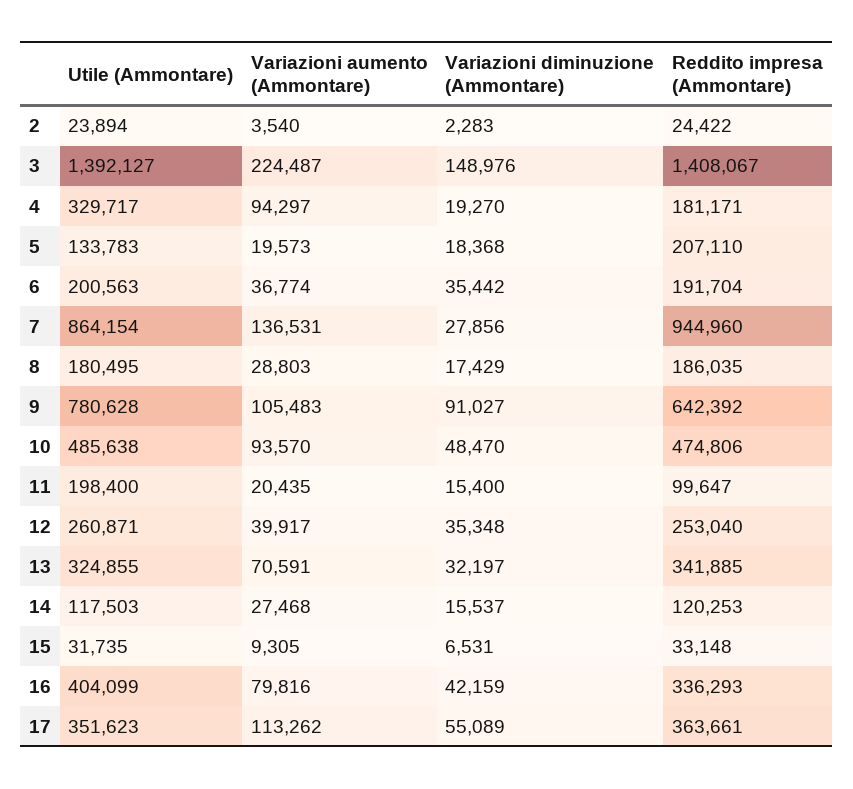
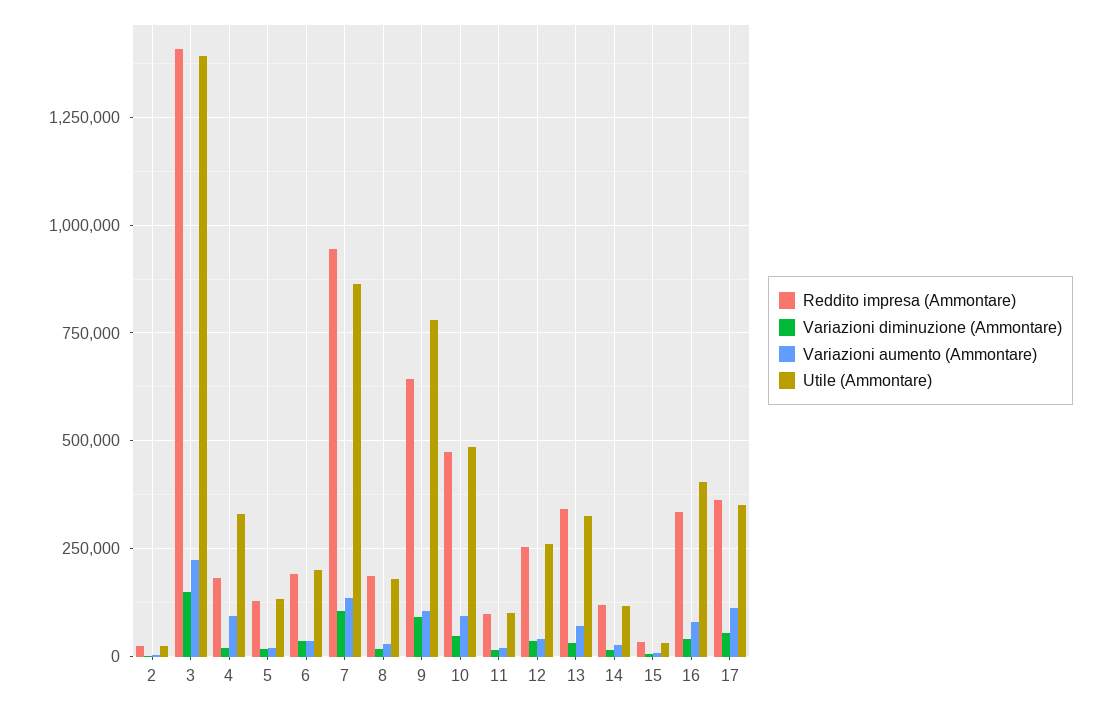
Reddito impresa (Ammontare), 5: 207110 -> 125000
Variazioni diminuzione (Ammontare), 7: 27856 -> 100000
Utile (Ammontare), 11: 198400 -> 100000

